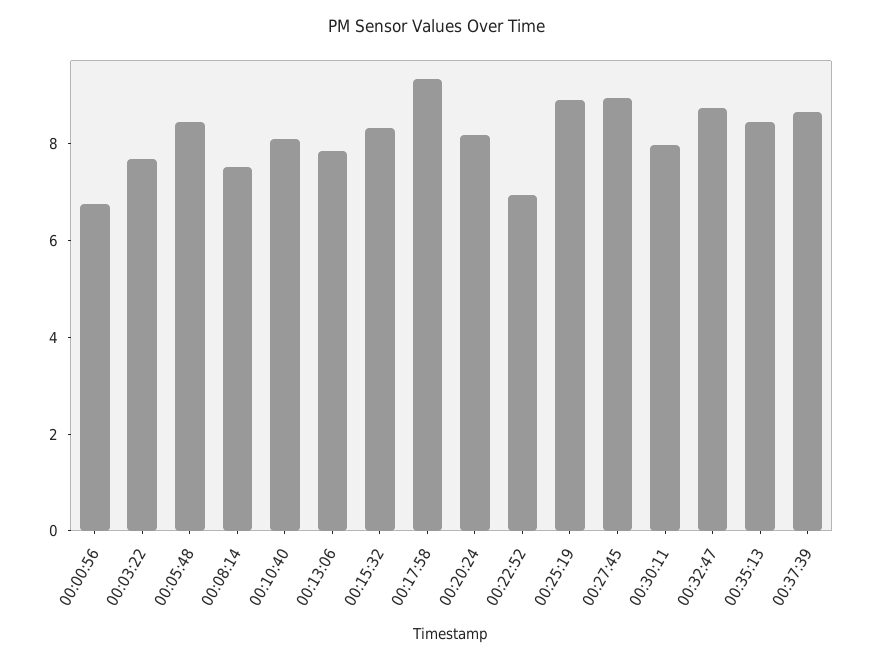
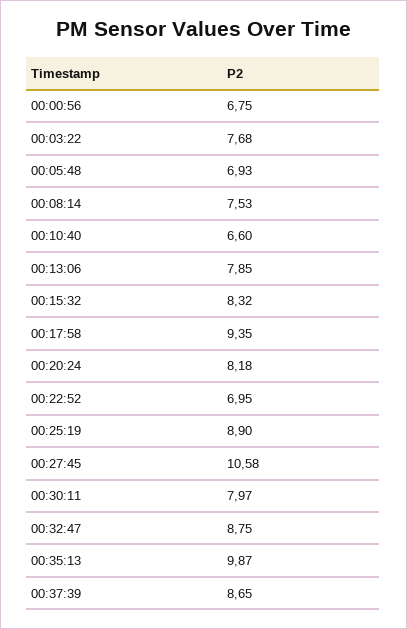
00:05:48: 8.5 -> 6.93
00:10:40: 8 -> 6.6
00:27:45: 9 -> 10.58
00:35:13: 8.5 -> 9.87

